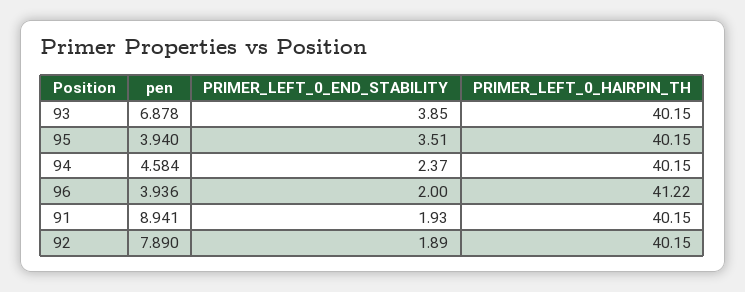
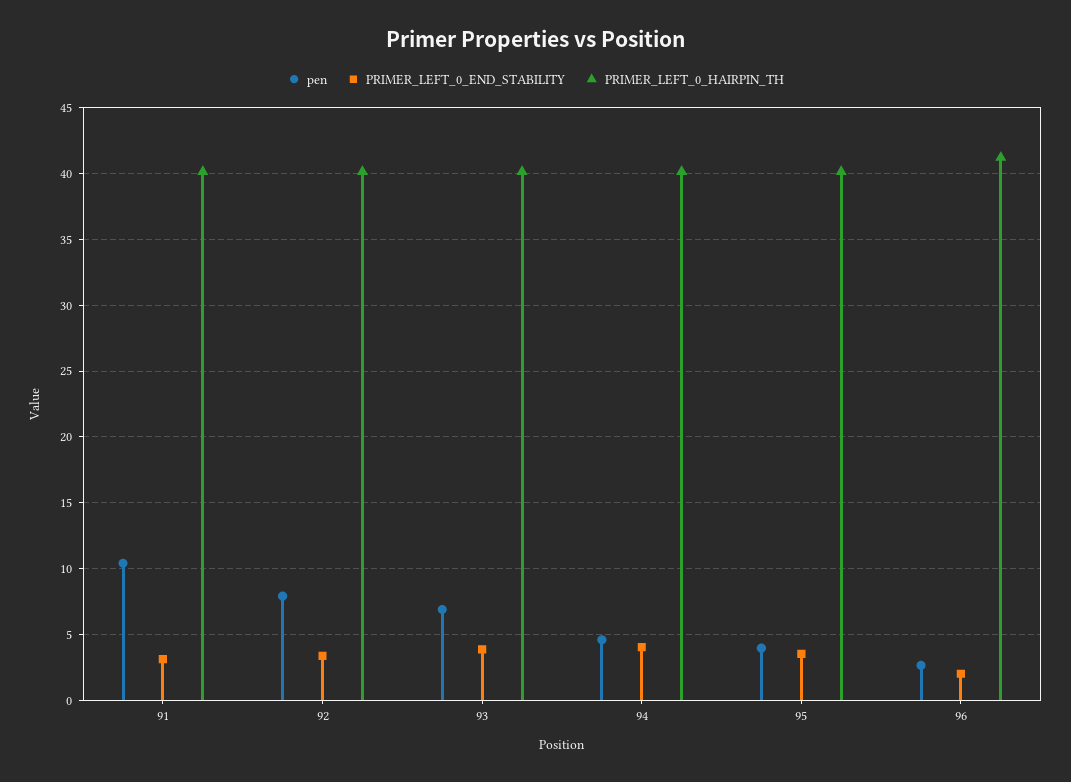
PRIMER_LEFT_0_END_STABILITY, 94: 2.37 -> 4
pen, 96: 3.936 -> 2.5
pen, 91: 8.941 -> 10.5
PRIMER_LEFT_0_END_STABILITY, 91: 1.93 -> 3
PRIMER_LEFT_0_END_STABILITY, 92: 1.89 -> 3.5

